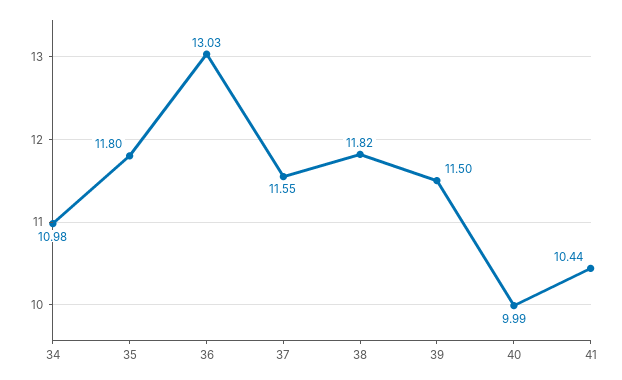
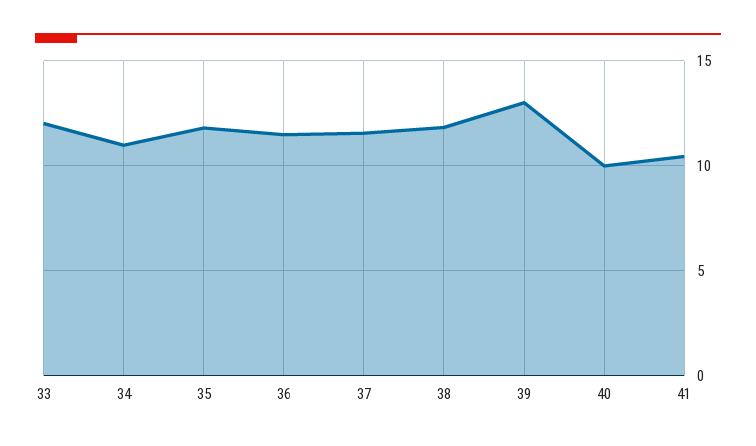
36: 13.03 -> 11.5
39: 11.5 -> 13
33: none -> 12

